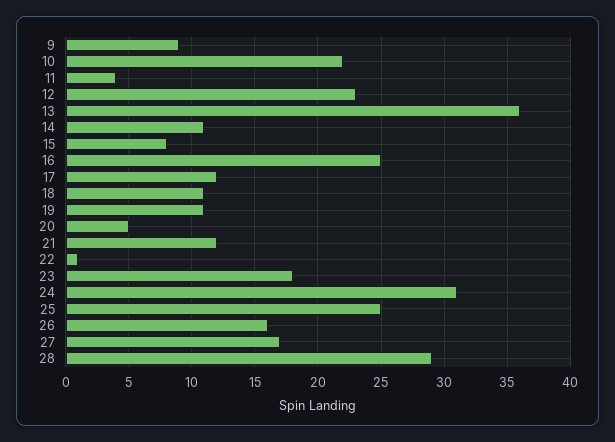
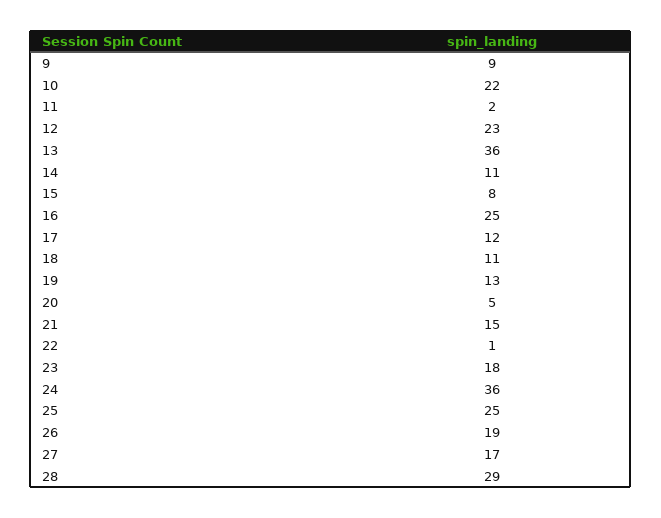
11: 4 -> 2
19: 11 -> 13
21: 12 -> 15
24: 31 -> 36
26: 16 -> 19

